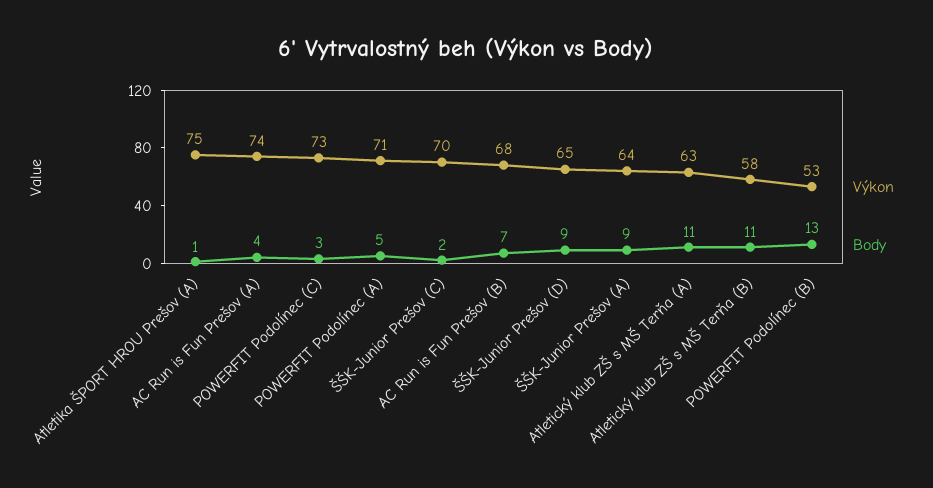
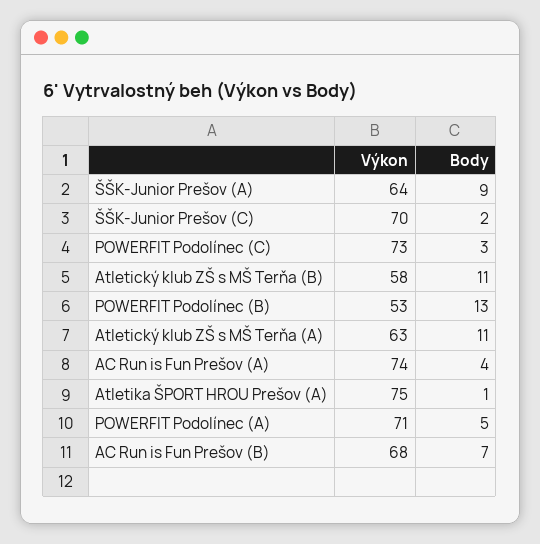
Výkon, ŠŠK-Junior Prešov (D): 65 -> none
Body, ŠŠK-Junior Prešov (D): 9 -> none

